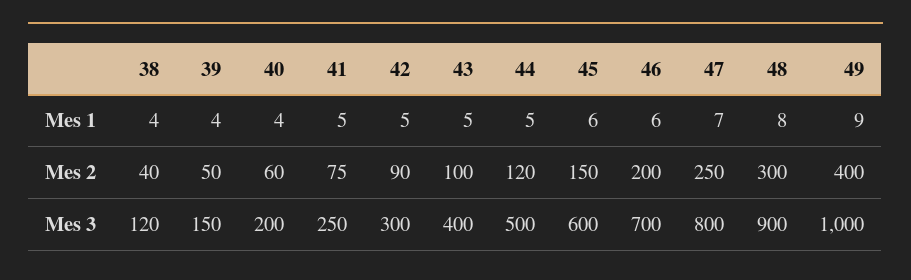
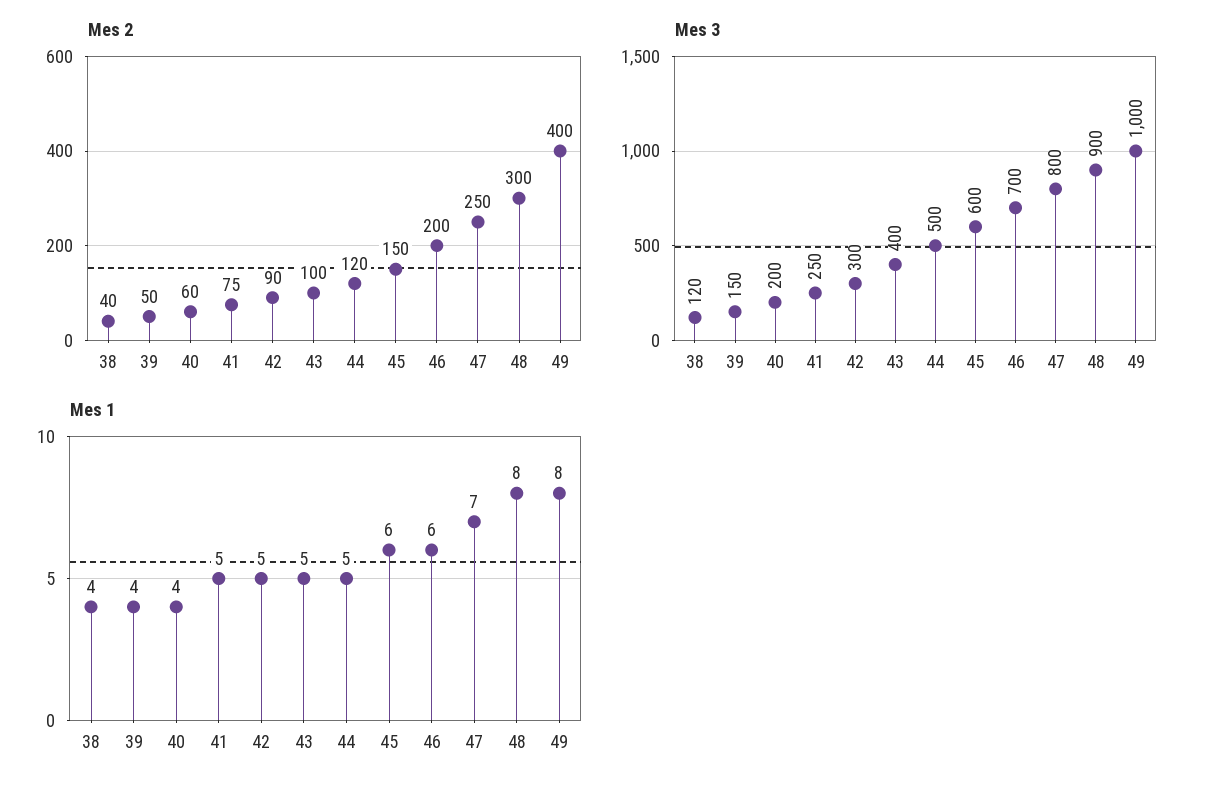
Mes 1, 49: 9 -> 8

